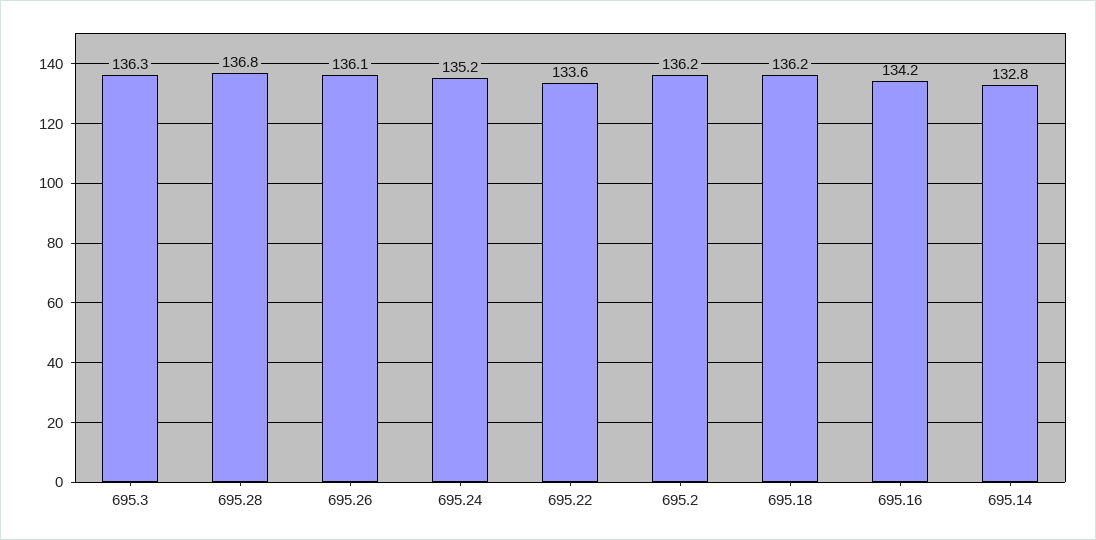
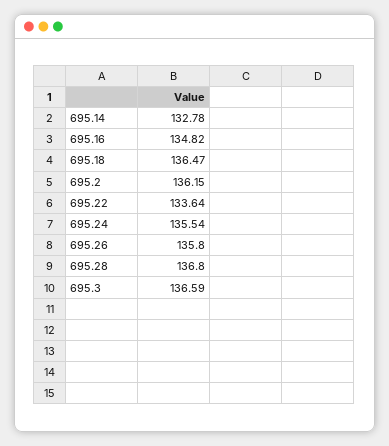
695.3: 136.3 -> 136.59
695.26: 136.1 -> 135.8
695.24: 135.2 -> 135.54
695.18: 136.2 -> 136.47
695.16: 134.2 -> 134.82

